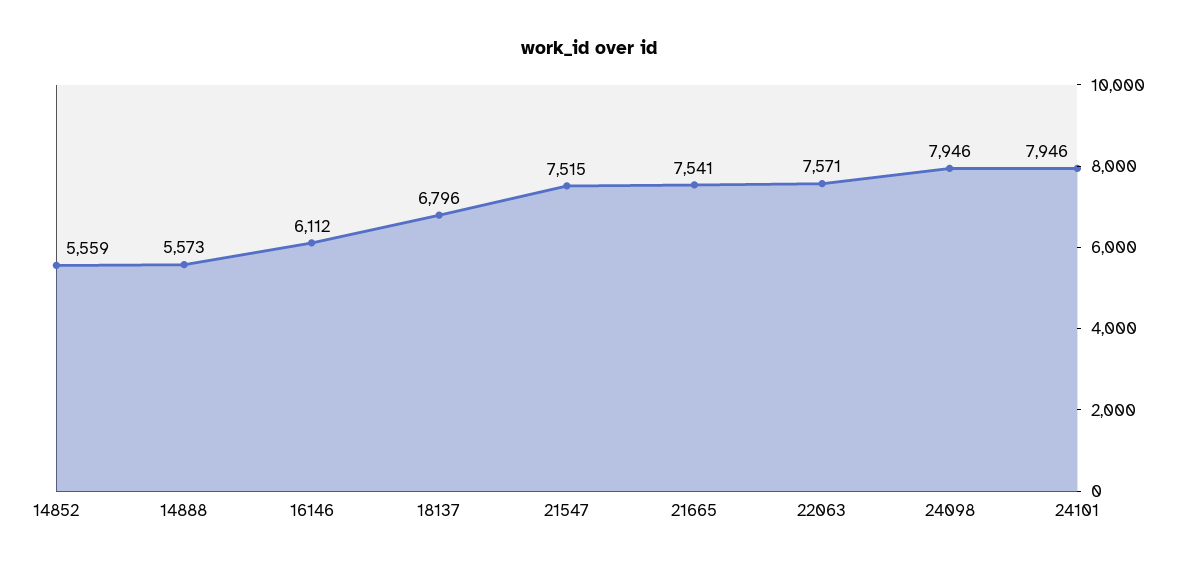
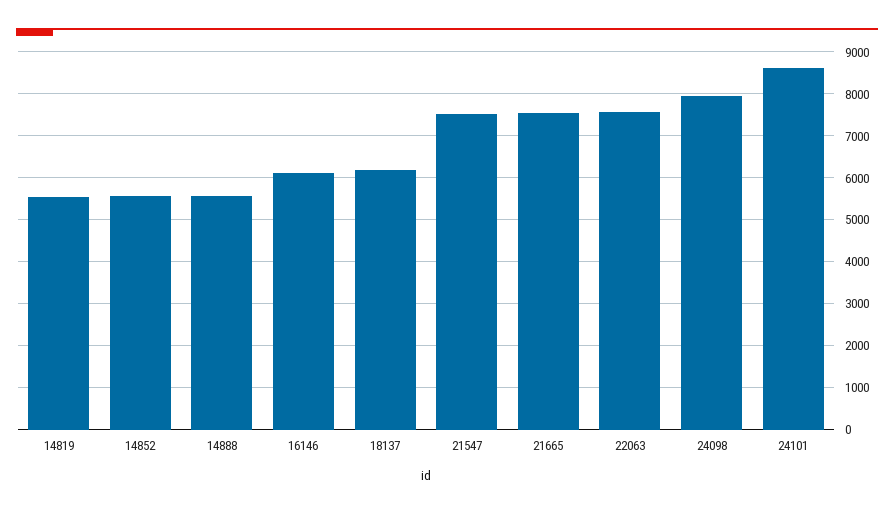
18137: 6796 -> 6200
24101: 7946 -> 8600
14819: none -> 5600

